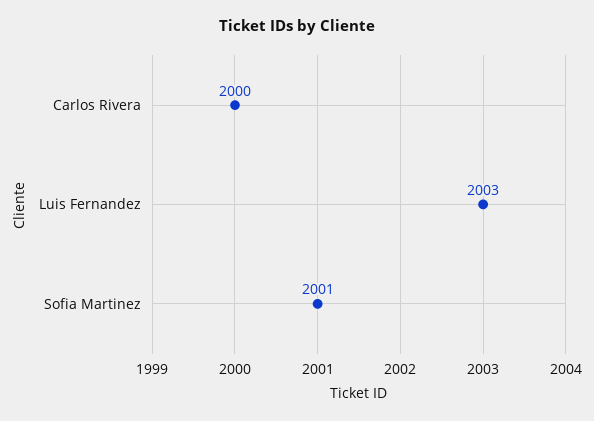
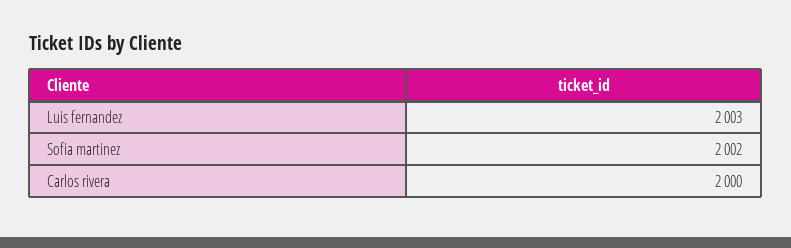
Sofia Martinez: 2001 -> 2002

